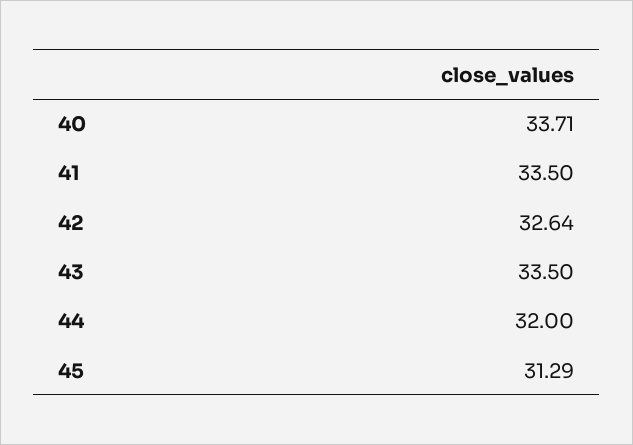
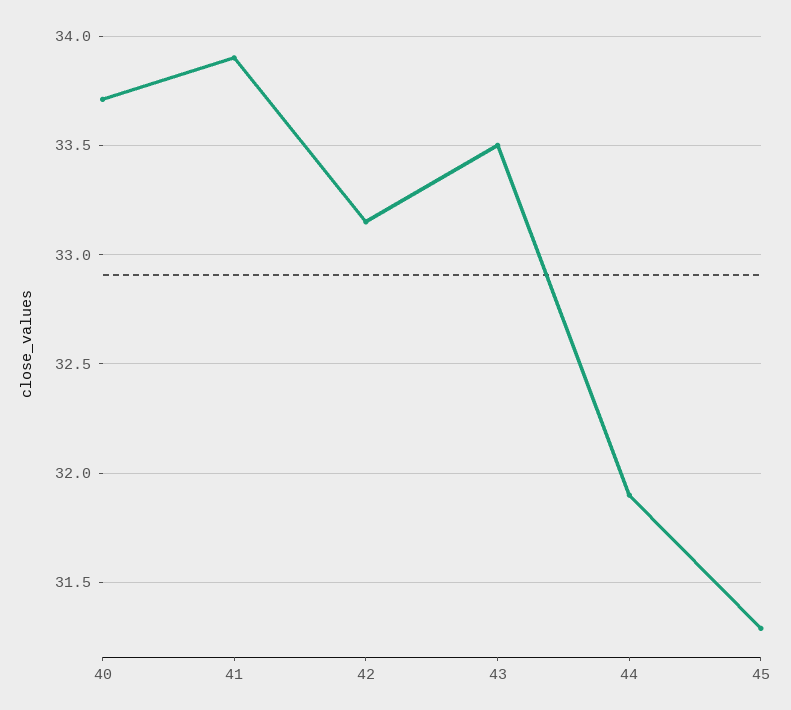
41: 33.5 -> 33.9
42: 32.64 -> 33.15
44: 32 -> 31.9

